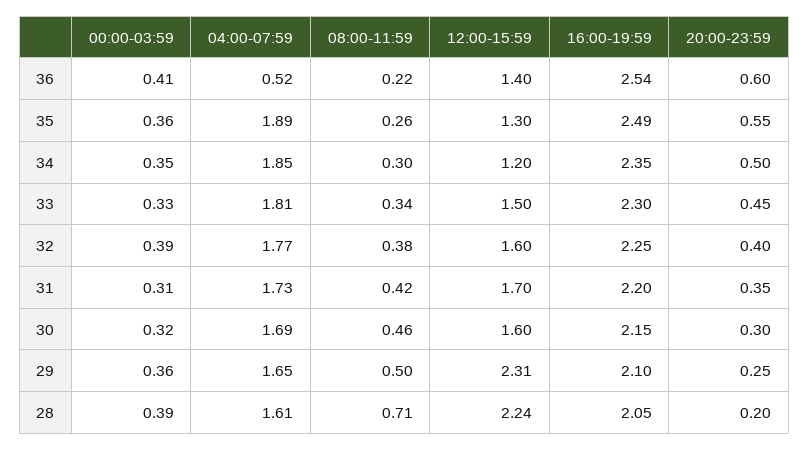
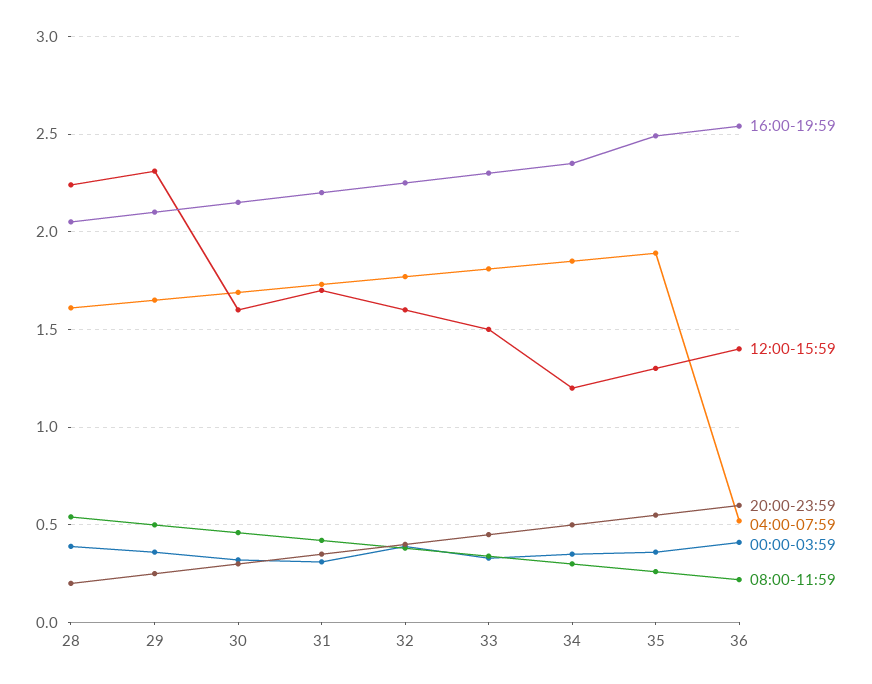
08:00-11:59, 28: 0.71 -> 0.55

